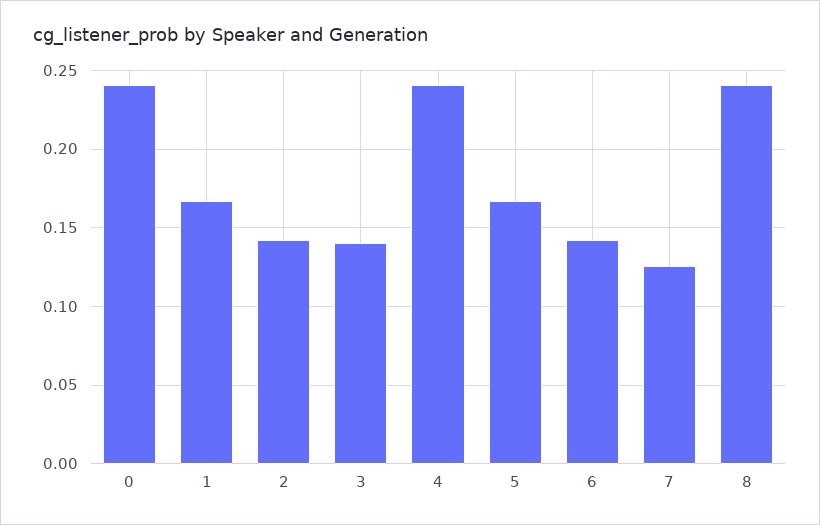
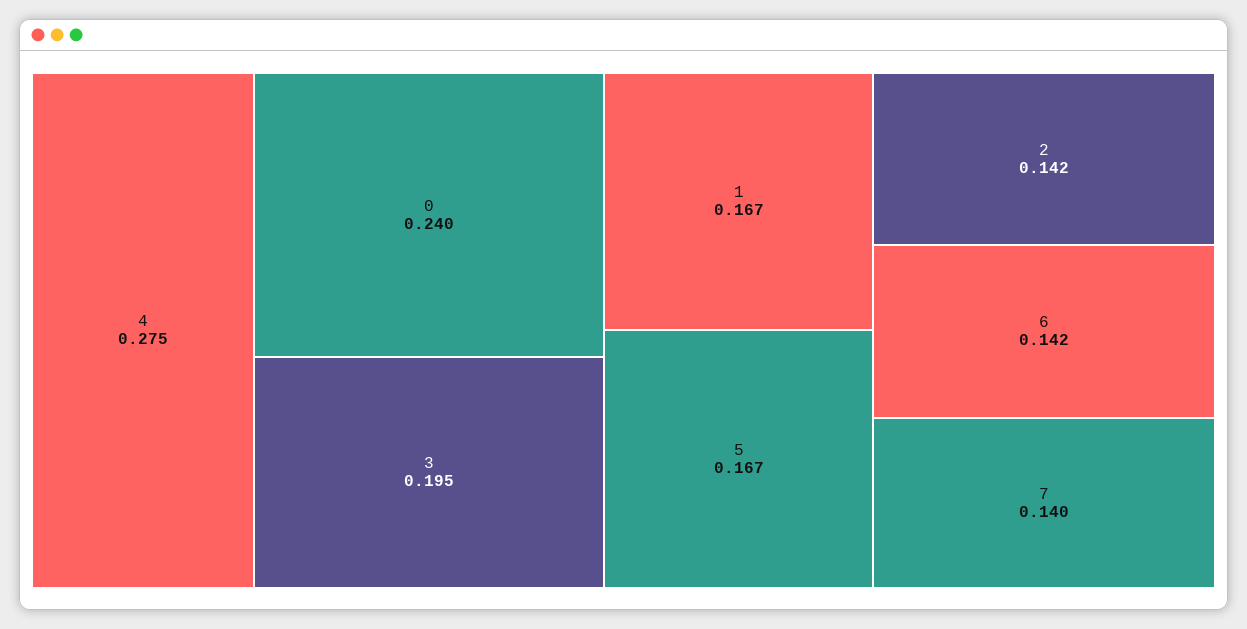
3: 0.14 -> 0.195
4: 0.24 -> 0.275
7: 0.125 -> 0.14
8: 0.24 -> none

